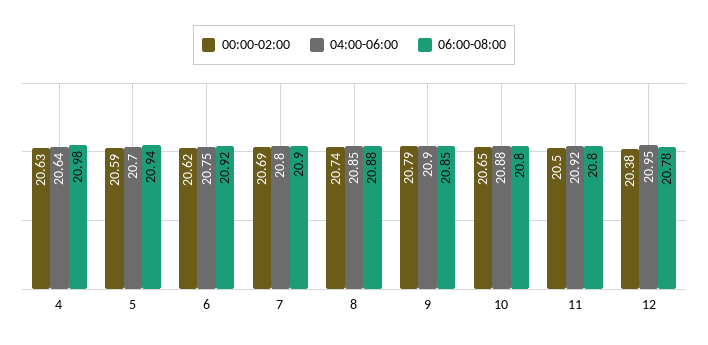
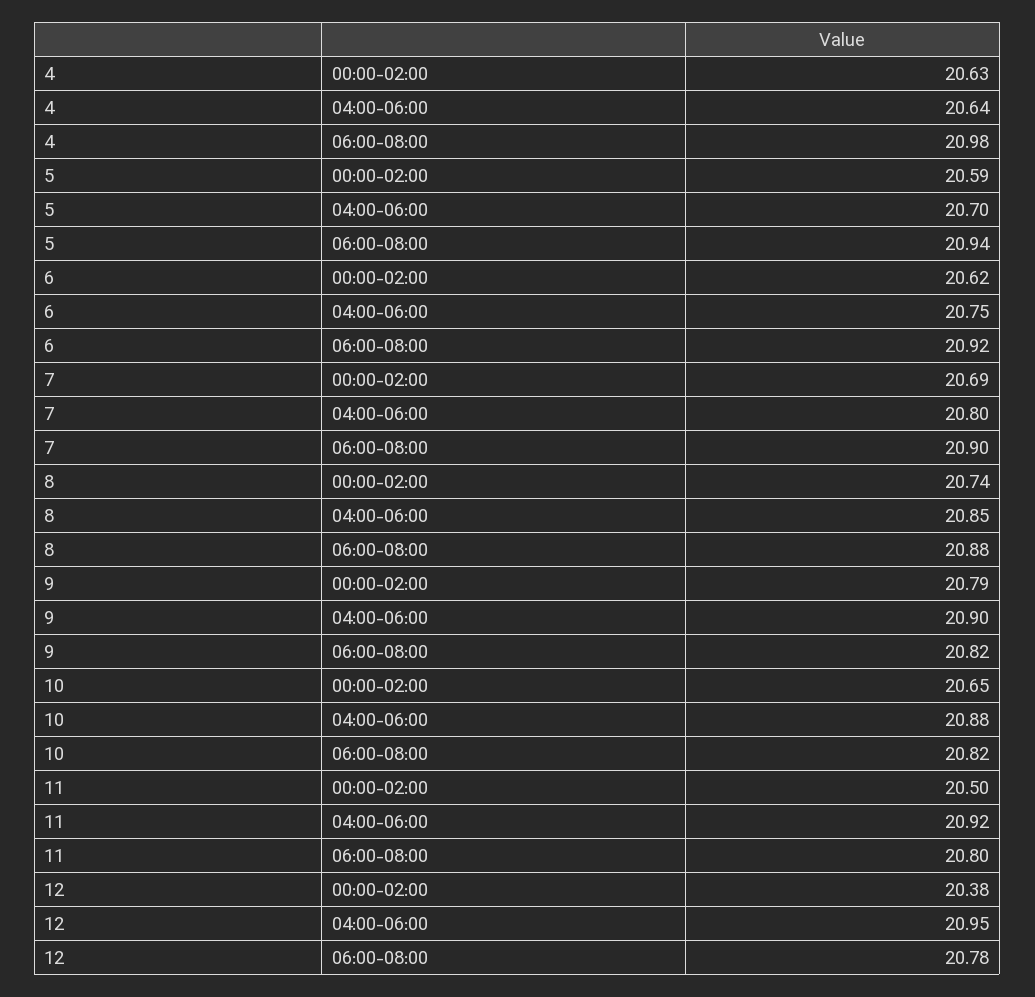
06:00-08:00, 9: 20.85 -> 20.82
06:00-08:00, 10: 20.8 -> 20.82

